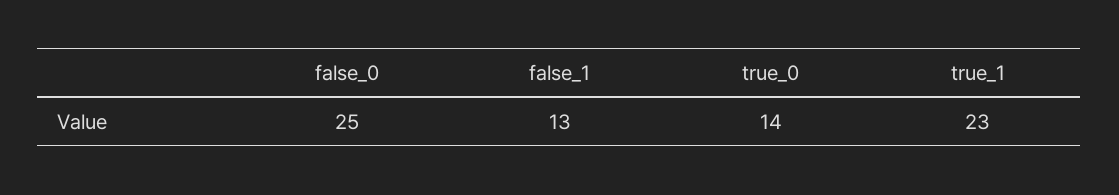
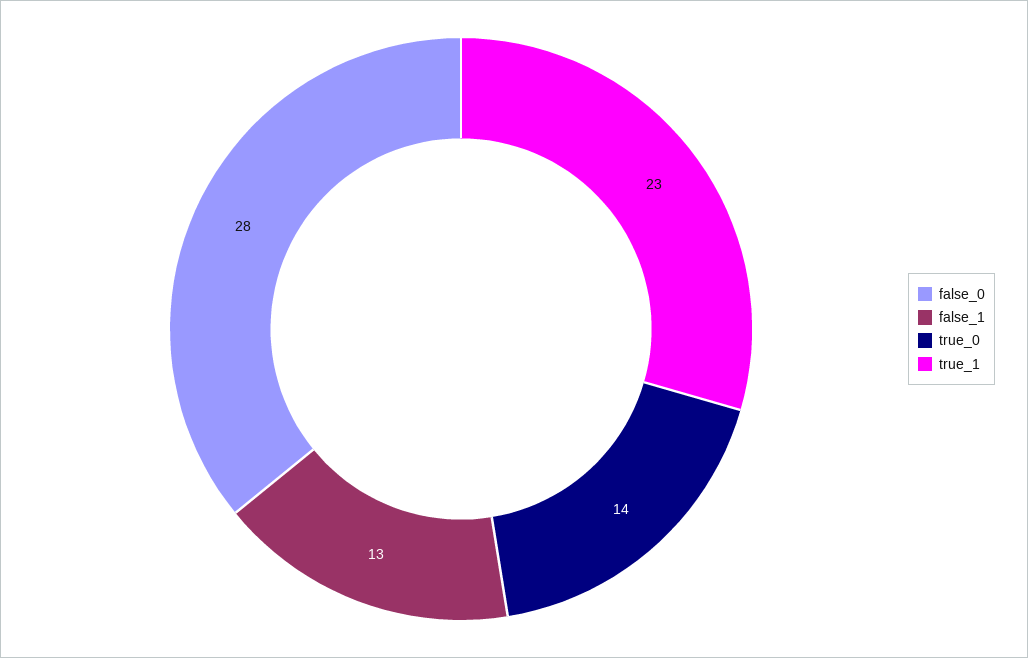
false_0: 25 -> 28

